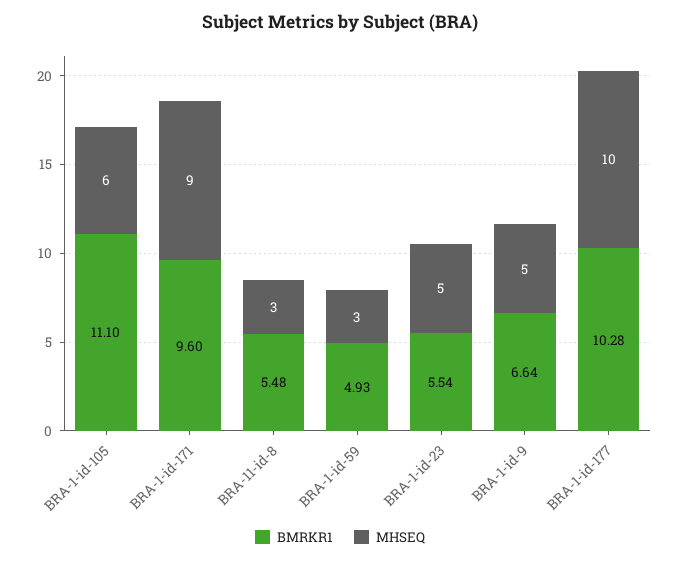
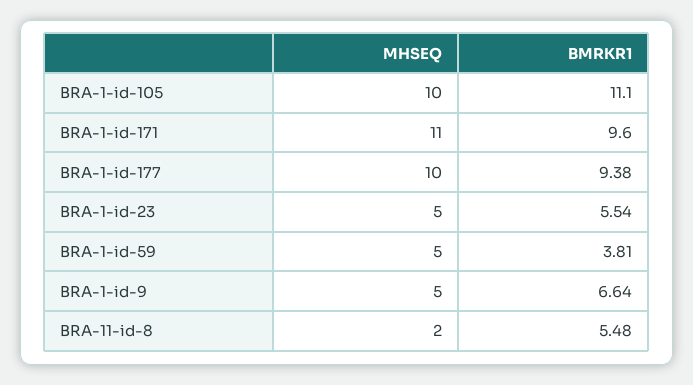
MHSEQ, BRA-1-id-105: 6 -> 10
MHSEQ, BRA-1-id-171: 9 -> 11
MHSEQ, BRA-11-id-8: 3 -> 2
BMRKR1, BRA-1-id-59: 4.93 -> 3.81
MHSEQ, BRA-1-id-59: 3 -> 5
BMRKR1, BRA-1-id-177: 10.28 -> 9.38

